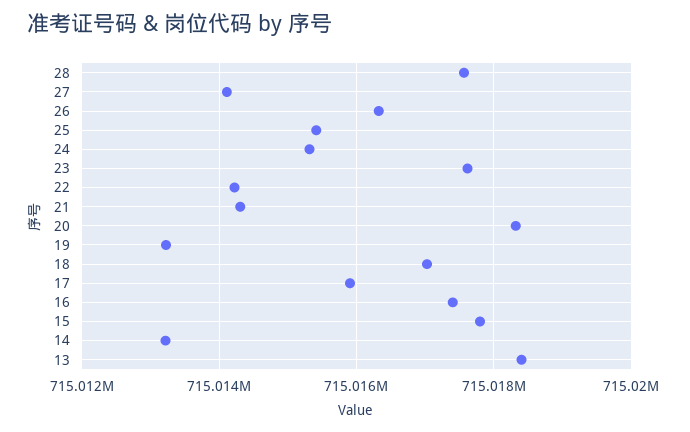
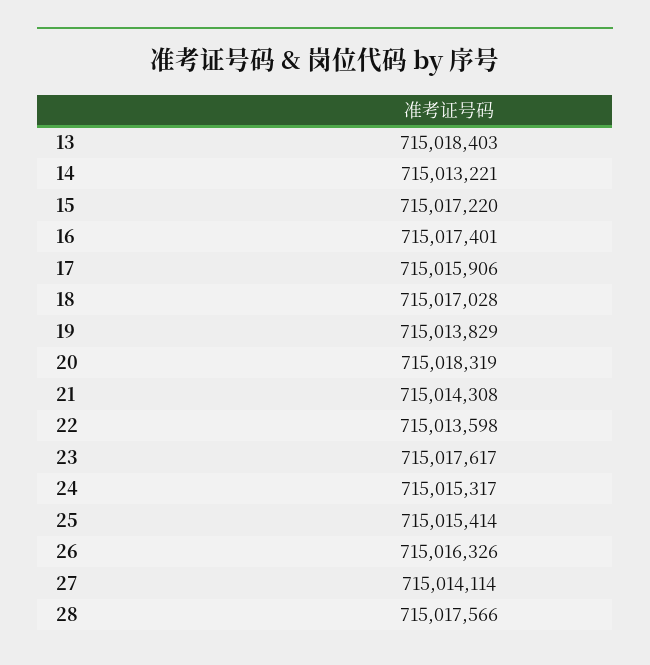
22: 715014200 -> 715013598
19: 715013200 -> 715013829
15: 715017800 -> 715017220

